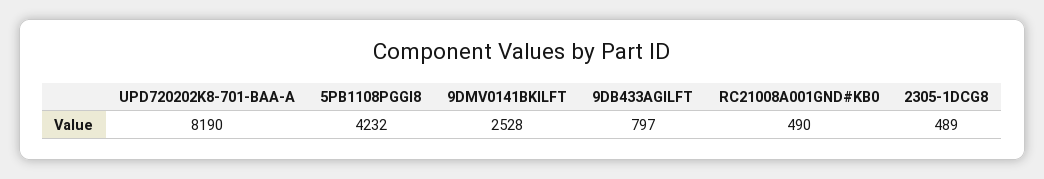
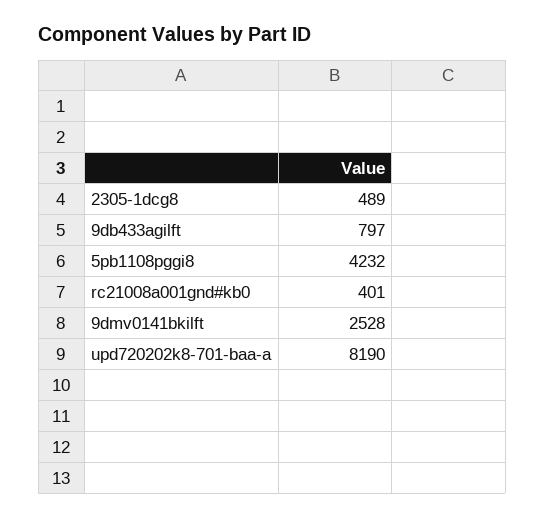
RC21008A001GND#KB0: 490 -> 401

